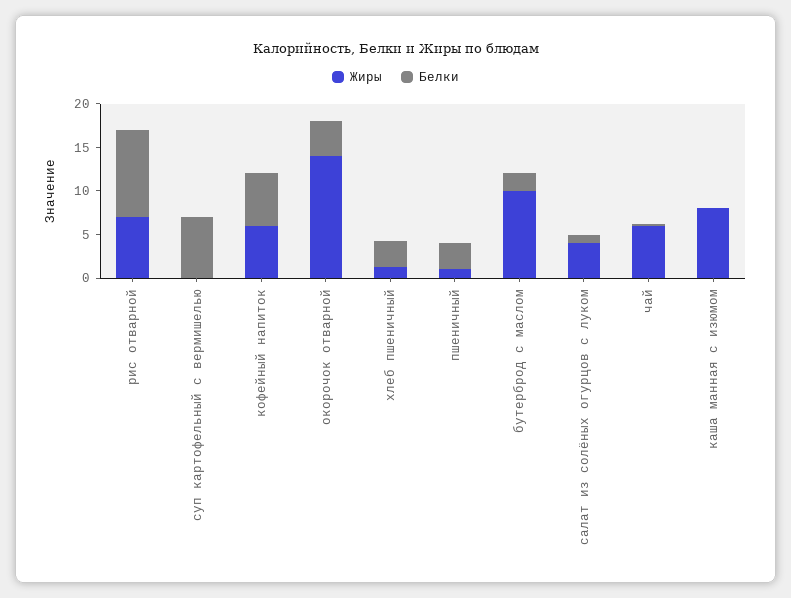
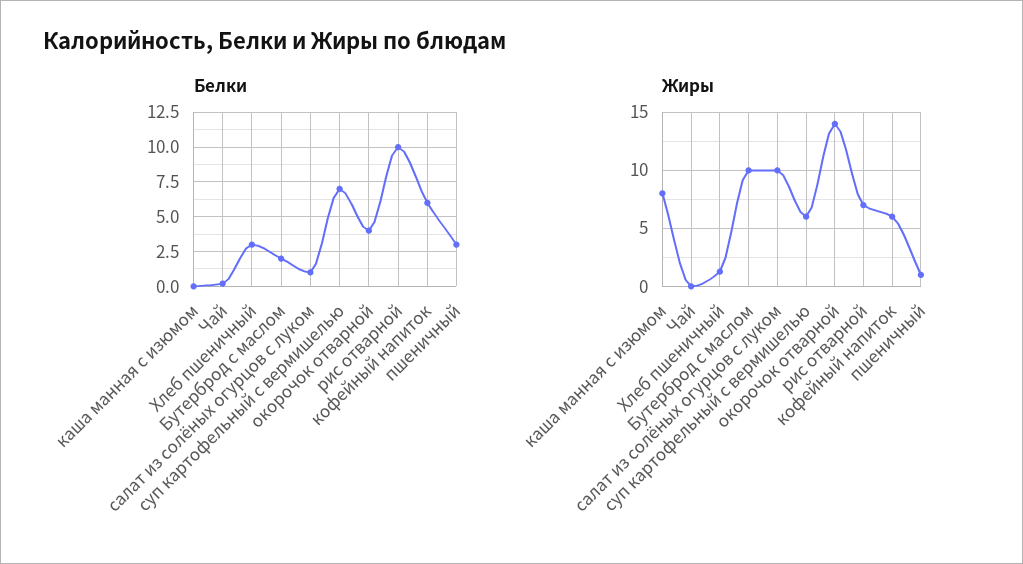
Жиры, суп картофельный с вермишелью: 0 -> 6
Жиры, салат из солёных огурцов с луком: 4 -> 10
Жиры, чай: 6 -> 0

